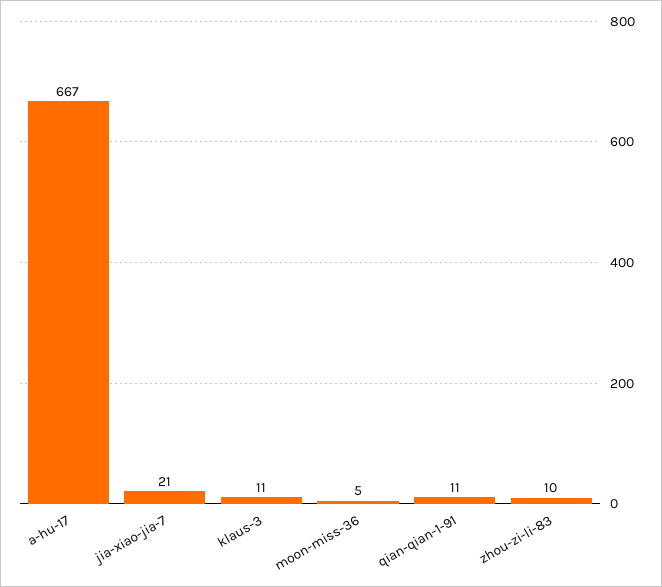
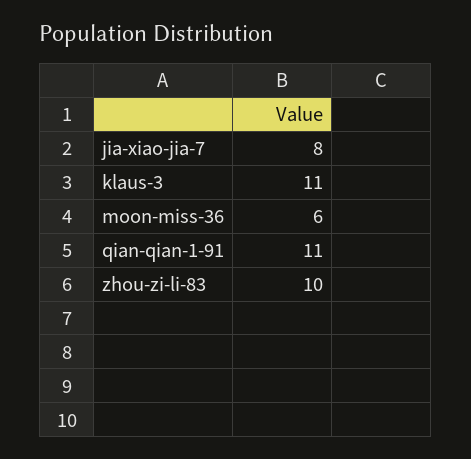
a-hu-17: 667 -> none
jia-xiao-jia-7: 21 -> 8
moon-miss-36: 5 -> 6

